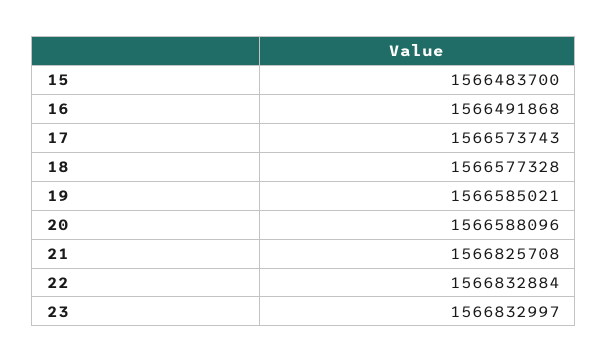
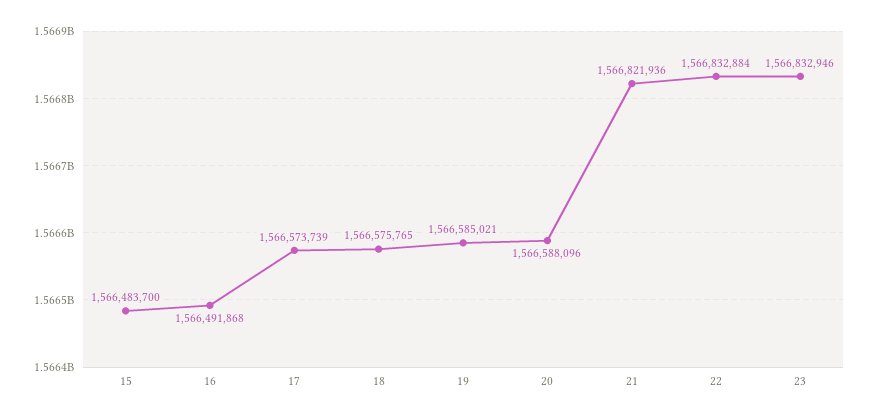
17: 1566573743 -> 1566573739
18: 1566577328 -> 1566575765
21: 1566825708 -> 1566821936
23: 1566832997 -> 1566832946

